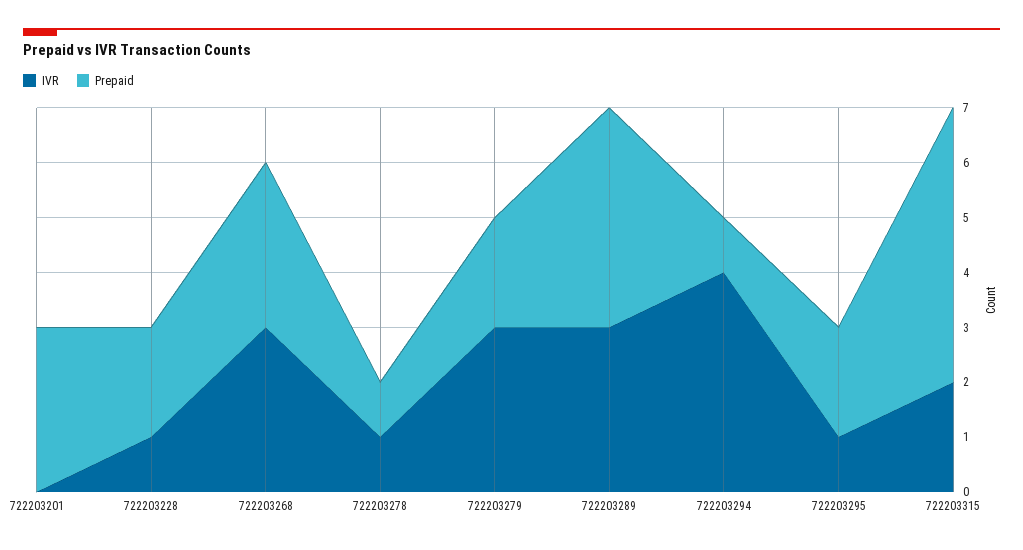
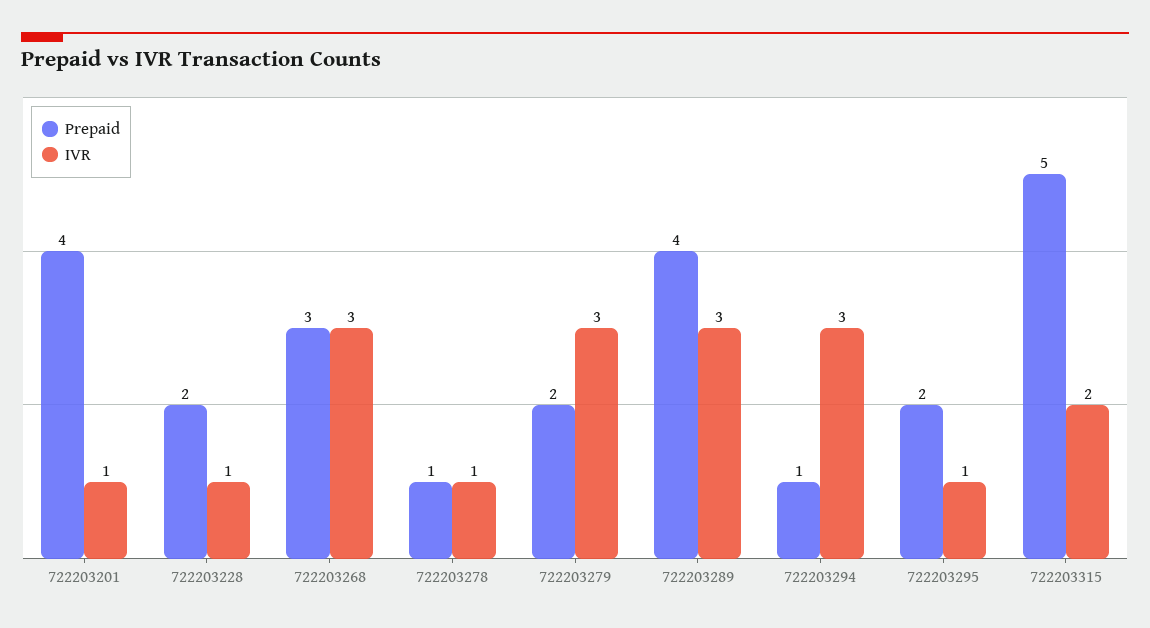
IVR, 722203201: 0 -> 1
Prepaid, 722203201: 3 -> 4
IVR, 722203294: 4 -> 3

